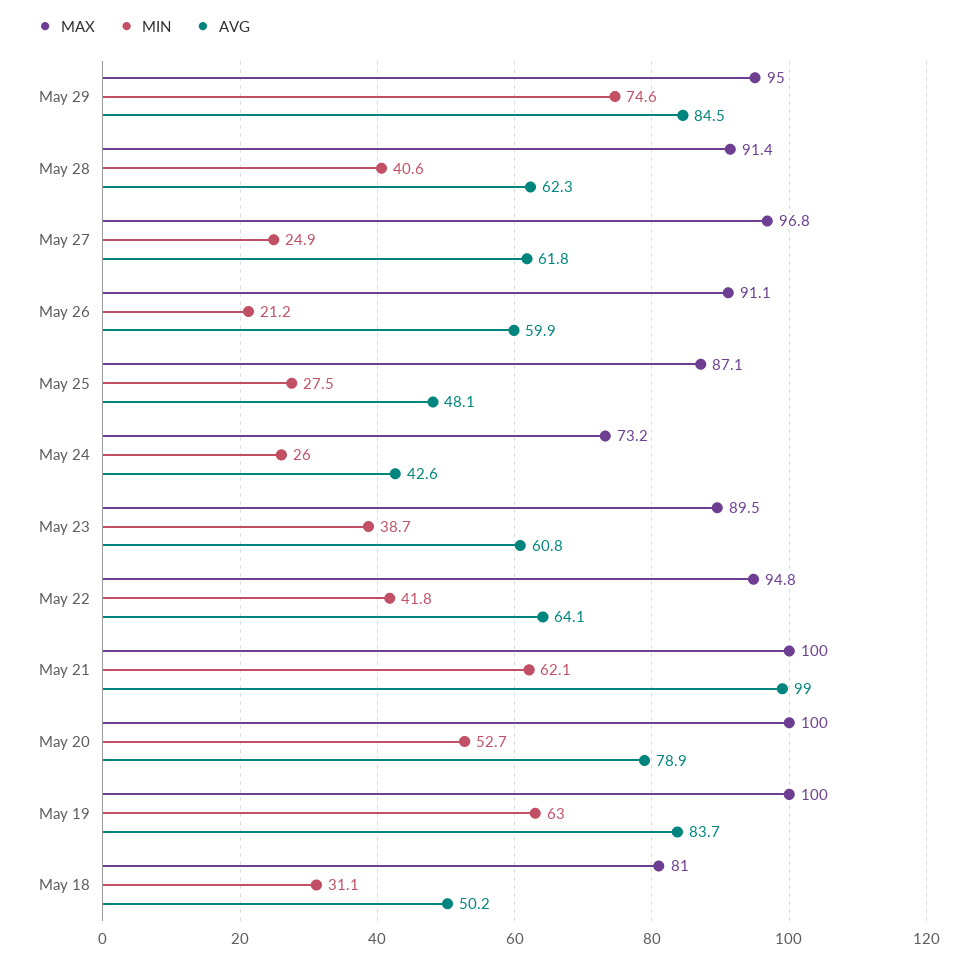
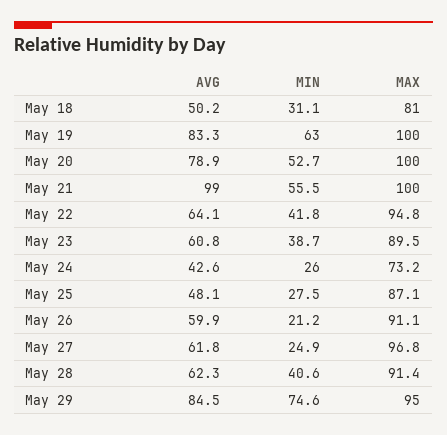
MIN, May 21: 62.1 -> 55.5
AVG, May 19: 83.7 -> 83.3

